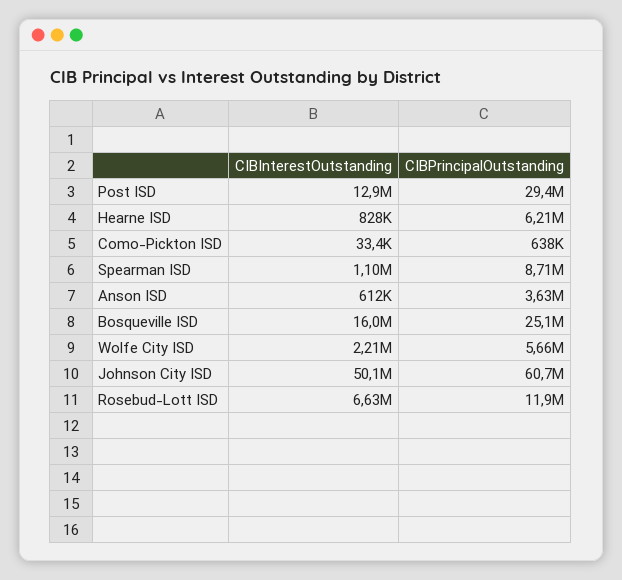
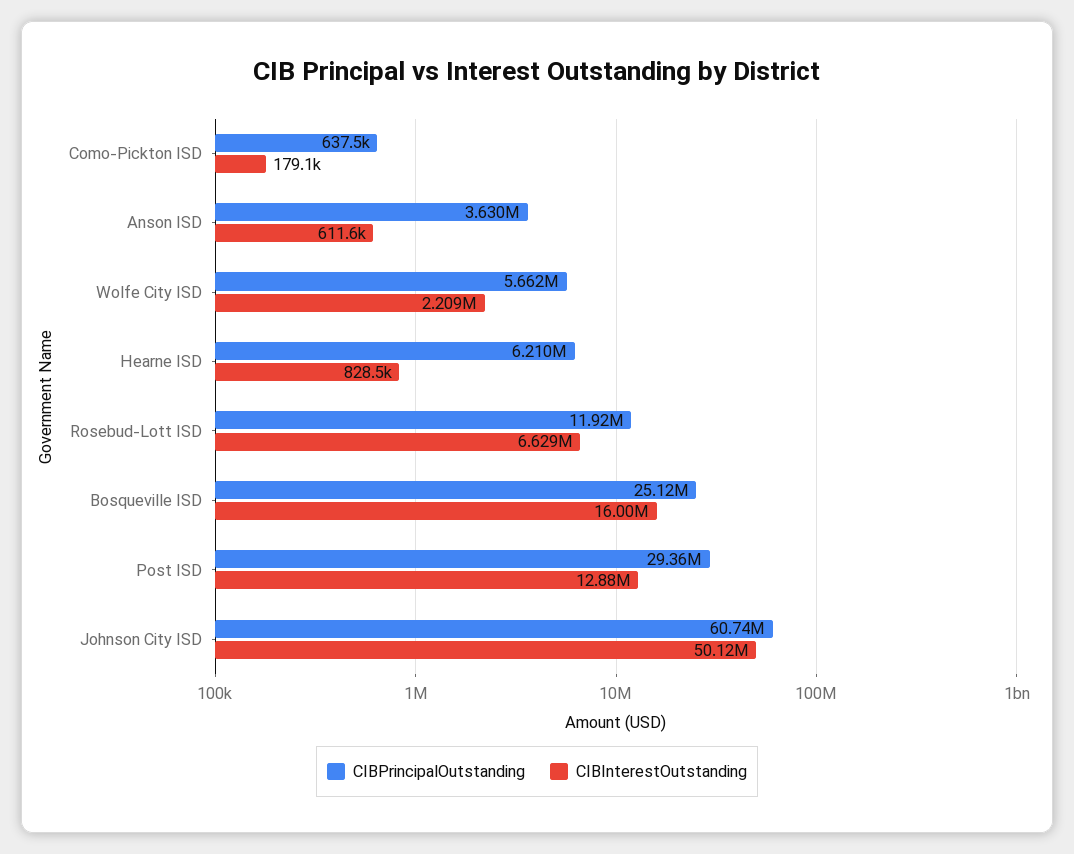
CIBInterestOutstanding, Como-Pickton ISD: 33400 -> 179100
CIBInterestOutstanding, Spearman ISD: 1100000 -> none
CIBPrincipalOutstanding, Spearman ISD: 8710000 -> none

